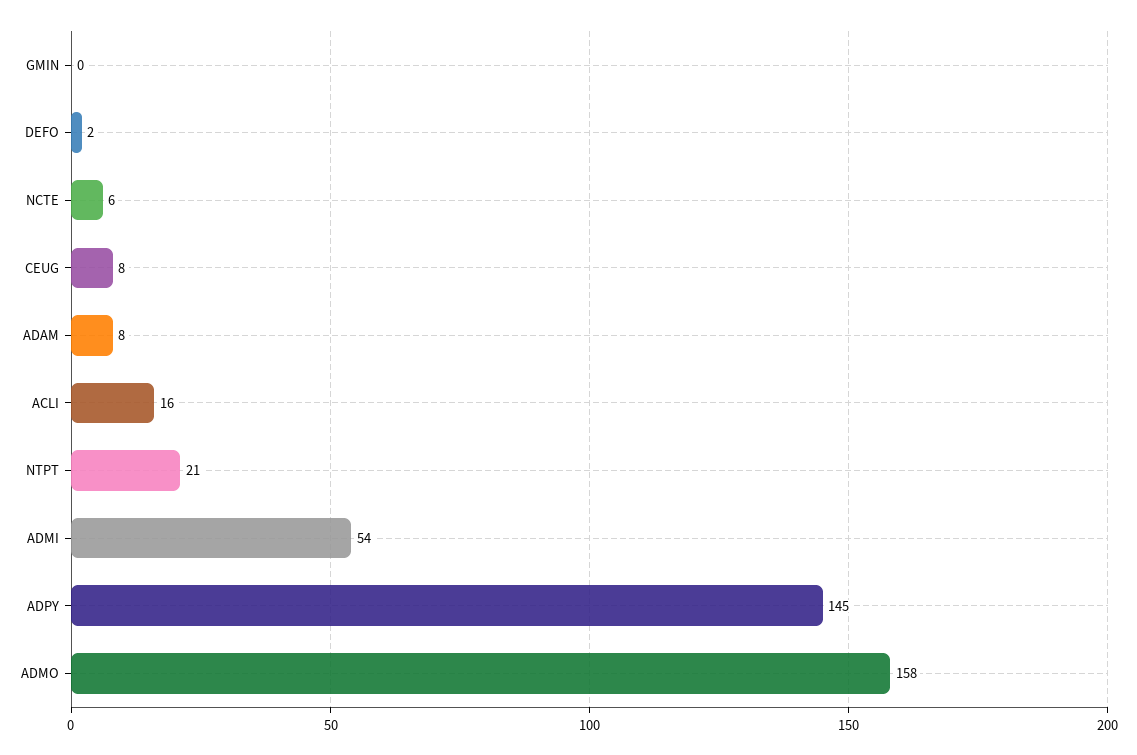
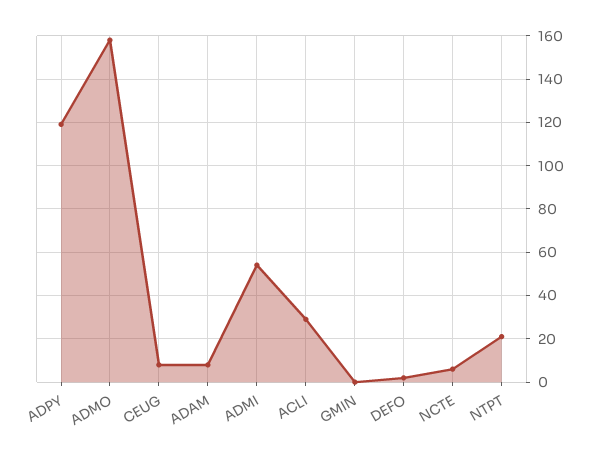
ACLI: 16 -> 30
ADPY: 145 -> 120

